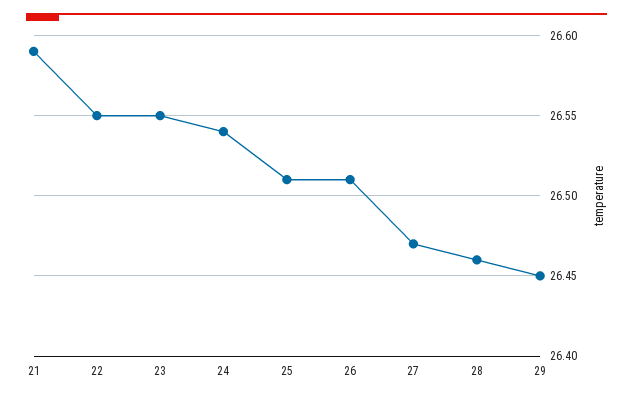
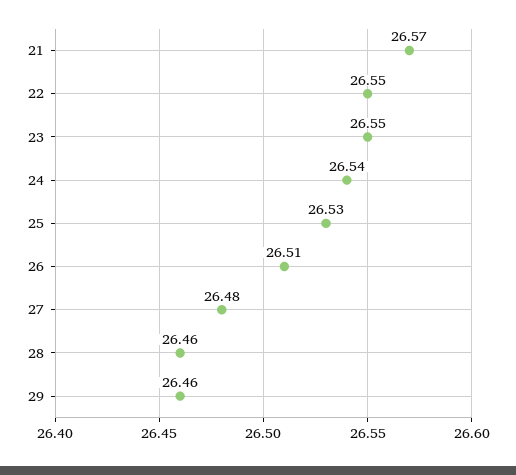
21: 26.59 -> 26.57
25: 26.51 -> 26.53
27: 26.47 -> 26.48
29: 26.45 -> 26.46

